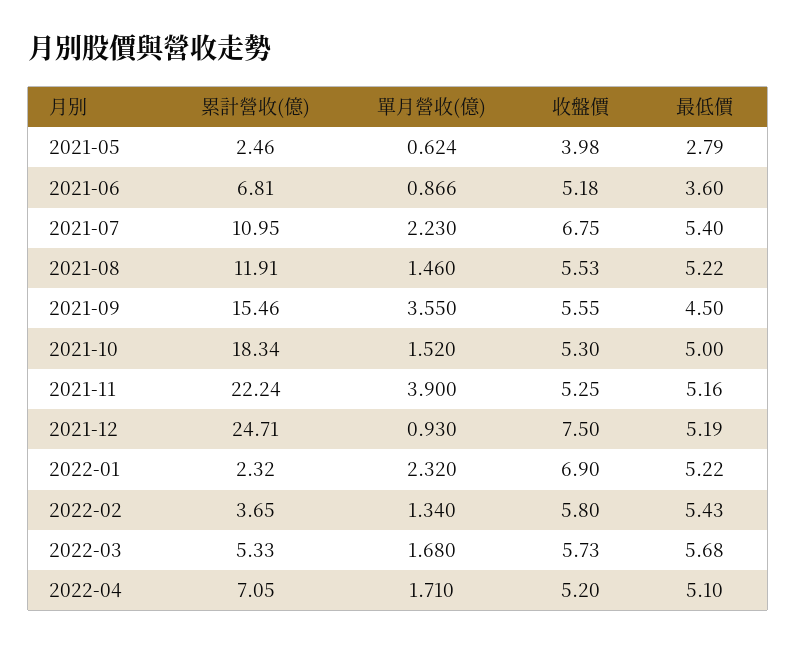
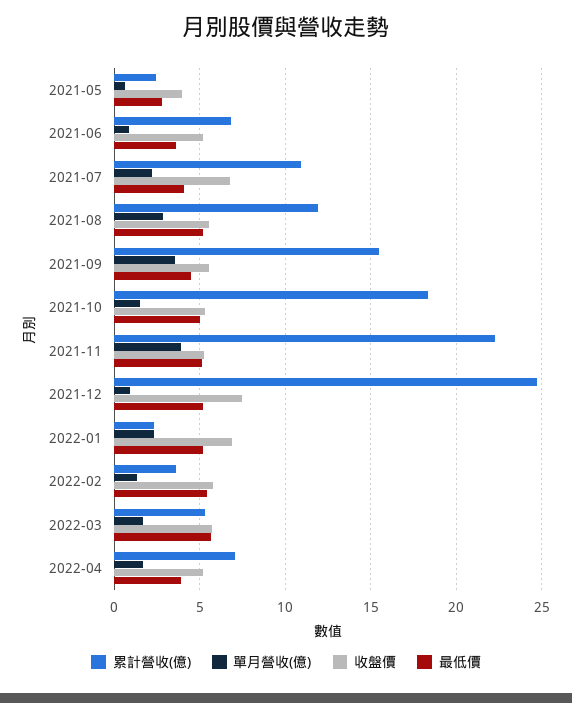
最低價, 2021-07: 5.4 -> 4
單月營收(億), 2021-08: 1.46 -> 3
最低價, 2022-04: 5.1 -> 4

